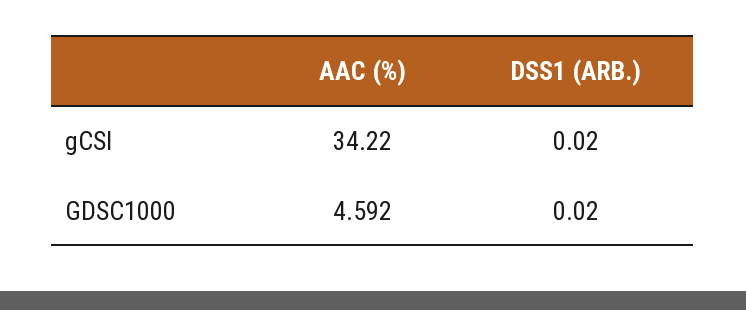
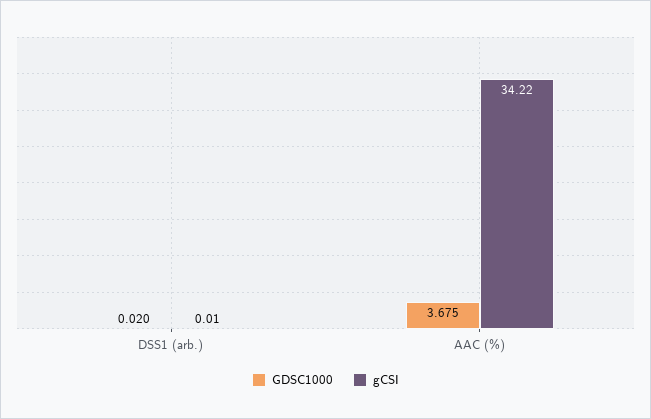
gCSI, DSS1 (ARB.): 0.02 -> 0.01
GDSC1000, AAC (%): 4.592 -> 3.675

